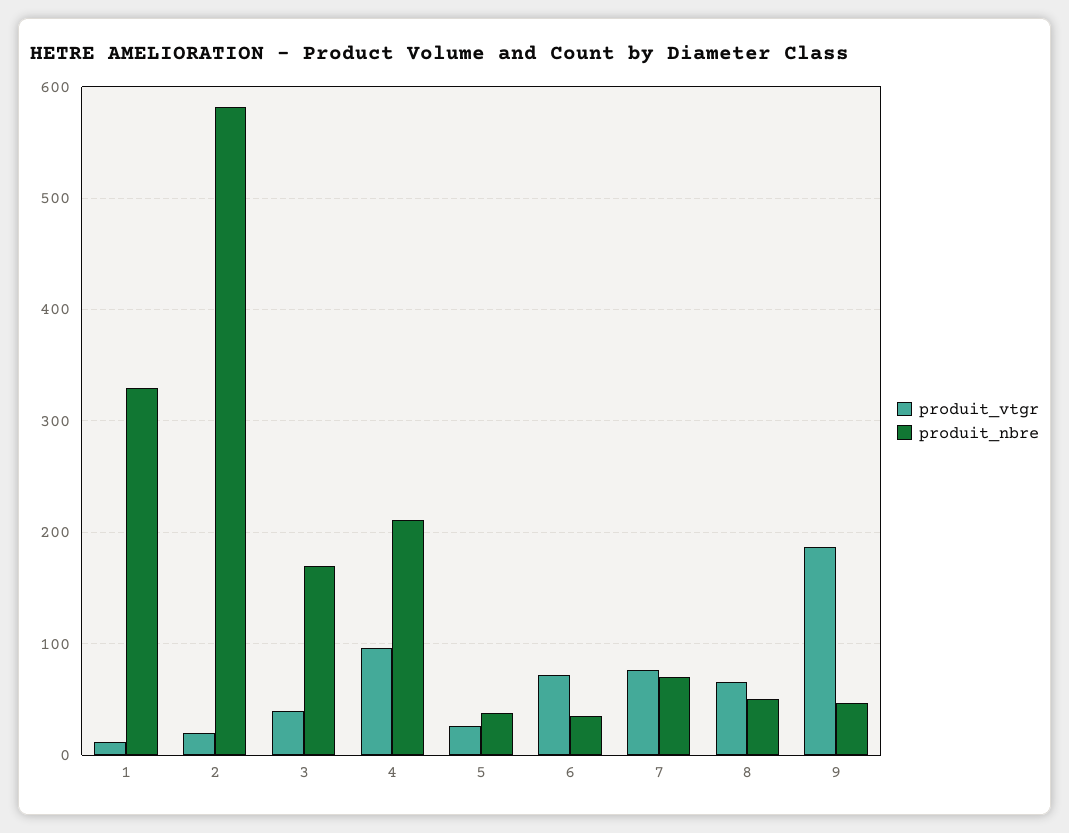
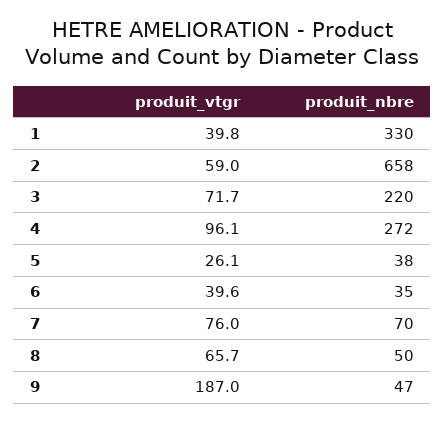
produit_vtgr, 1: 10 -> 39.8
produit_vtgr, 2: 20 -> 59
produit_nbre, 2: 580 -> 658
produit_vtgr, 3: 40 -> 71.7
produit_nbre, 3: 170 -> 220
produit_nbre, 4: 210 -> 272
produit_vtgr, 6: 70 -> 39.6

